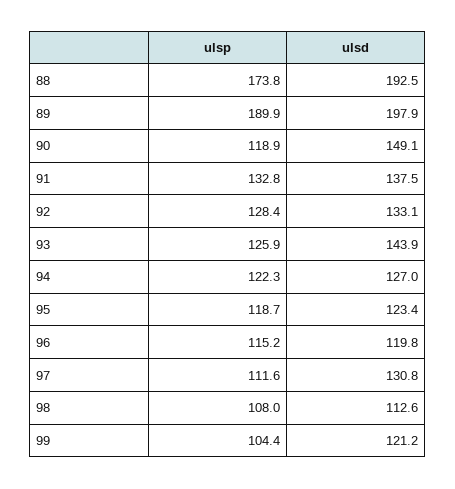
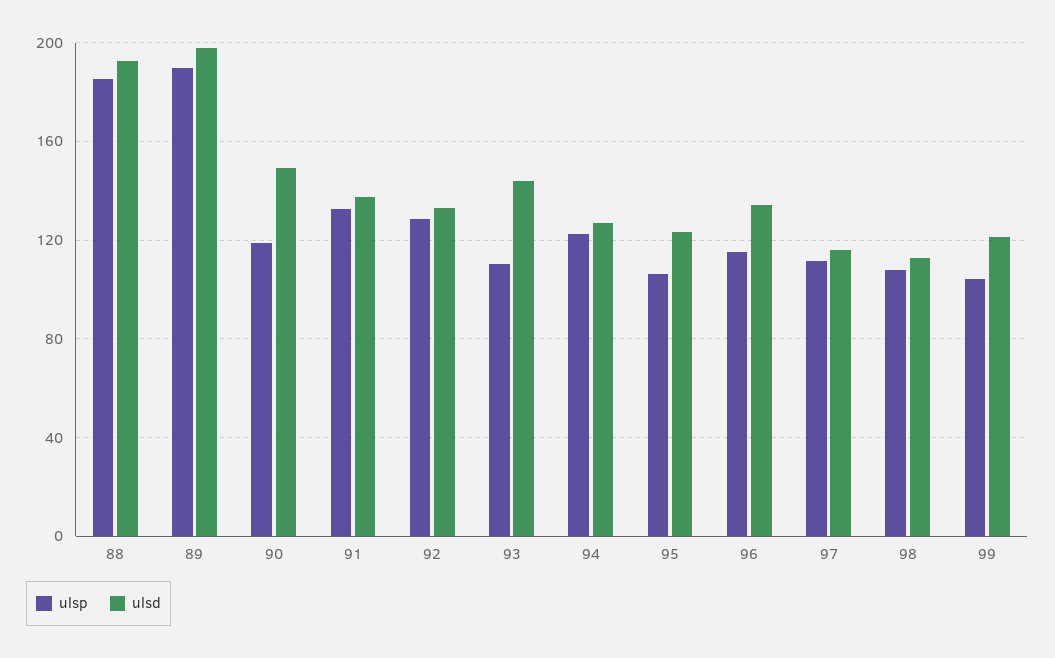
ulsp, 88: 173.8 -> 185
ulsp, 93: 125.9 -> 110
ulsp, 95: 118.7 -> 105
ulsd, 96: 119.8 -> 135
ulsd, 97: 130.8 -> 115

